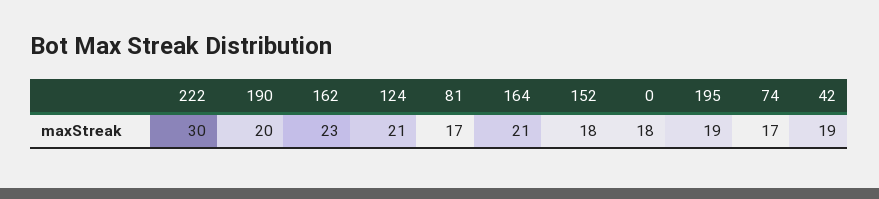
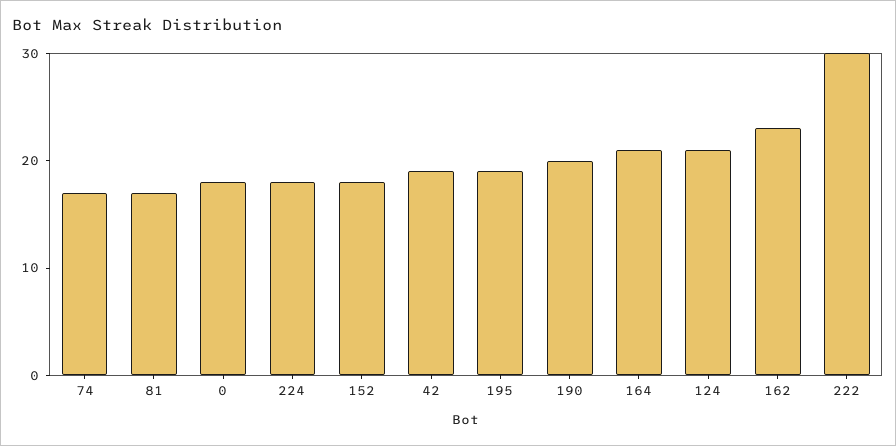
224: none -> 18

